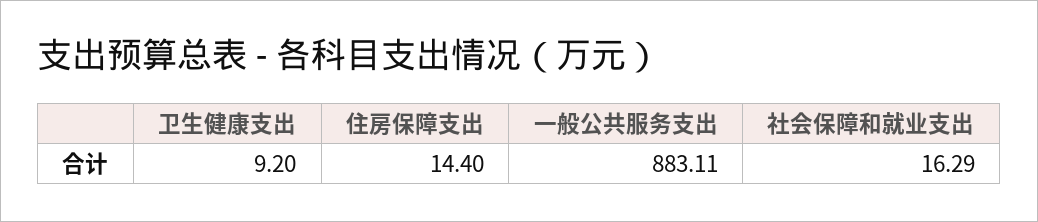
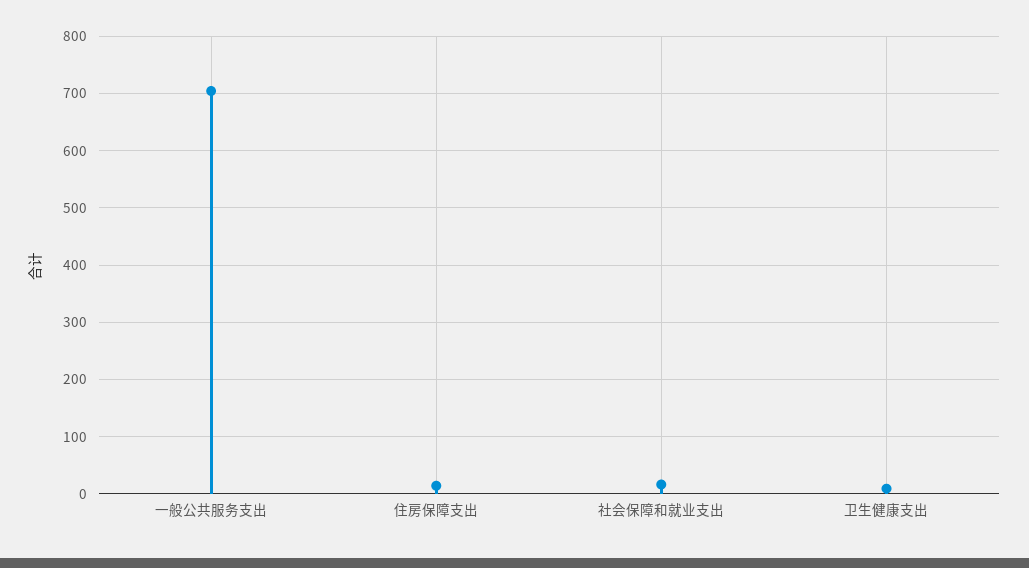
一般公共服务支出: 883.11 -> 700

